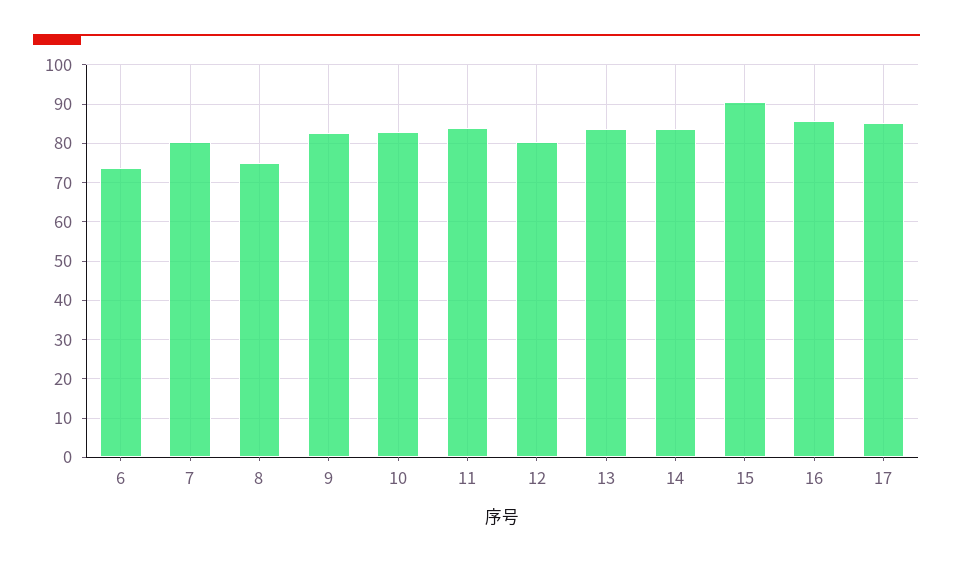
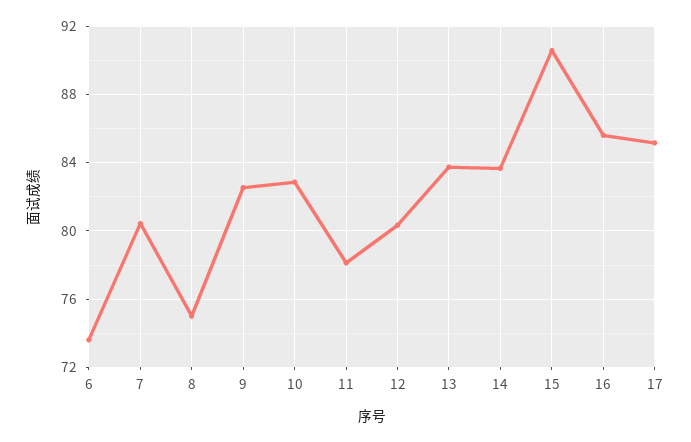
11: 84 -> 78

